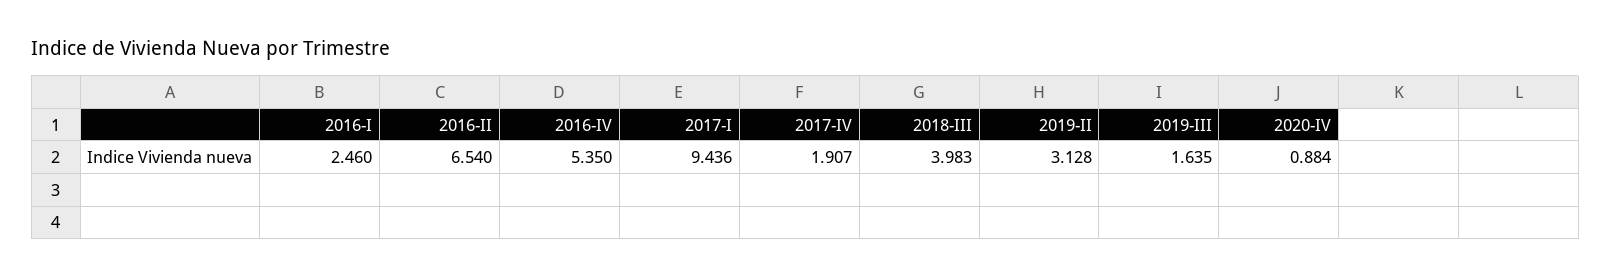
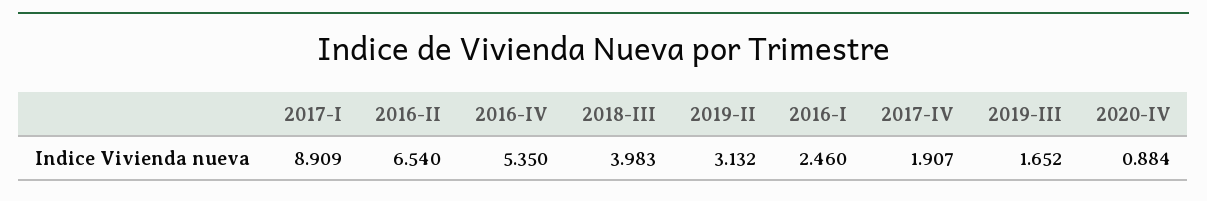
2017-I: 9.436 -> 8.909
2019-II: 3.128 -> 3.132
2019-III: 1.635 -> 1.652

